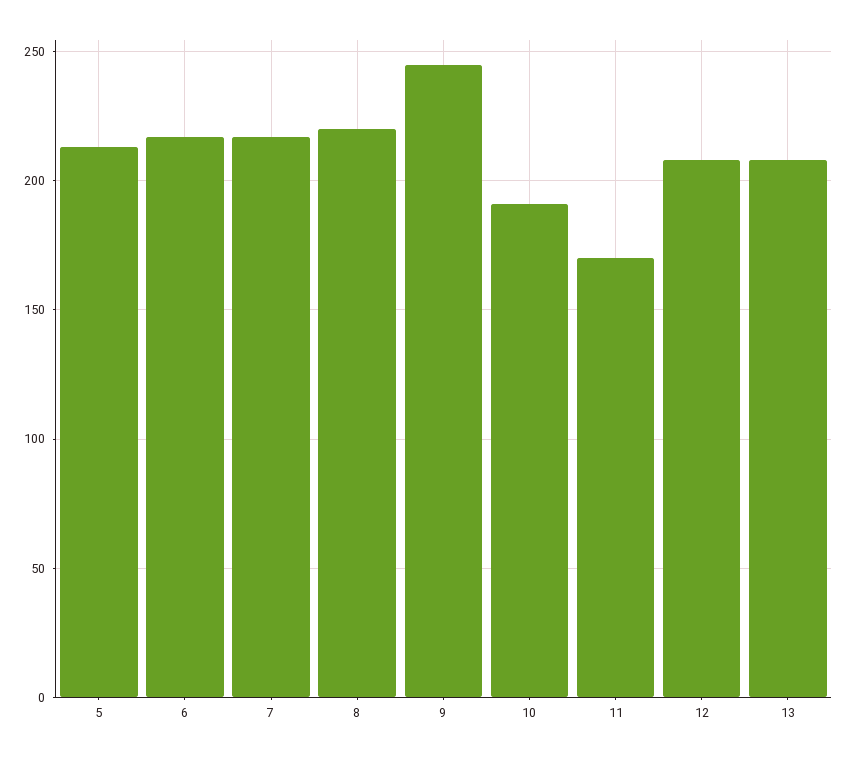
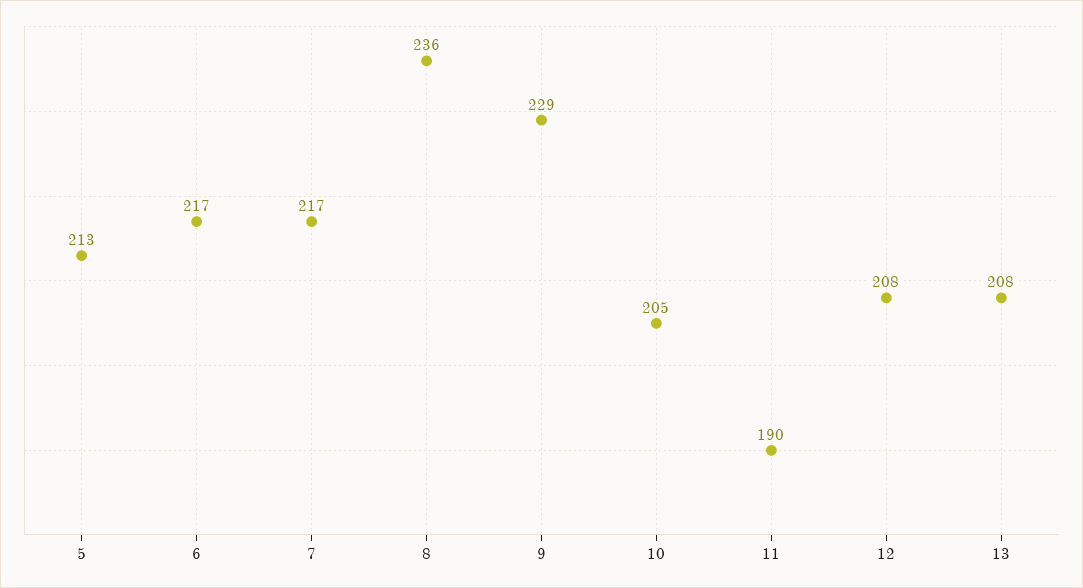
8: 220 -> 236
9: 245 -> 229
10: 190 -> 205
11: 170 -> 190

